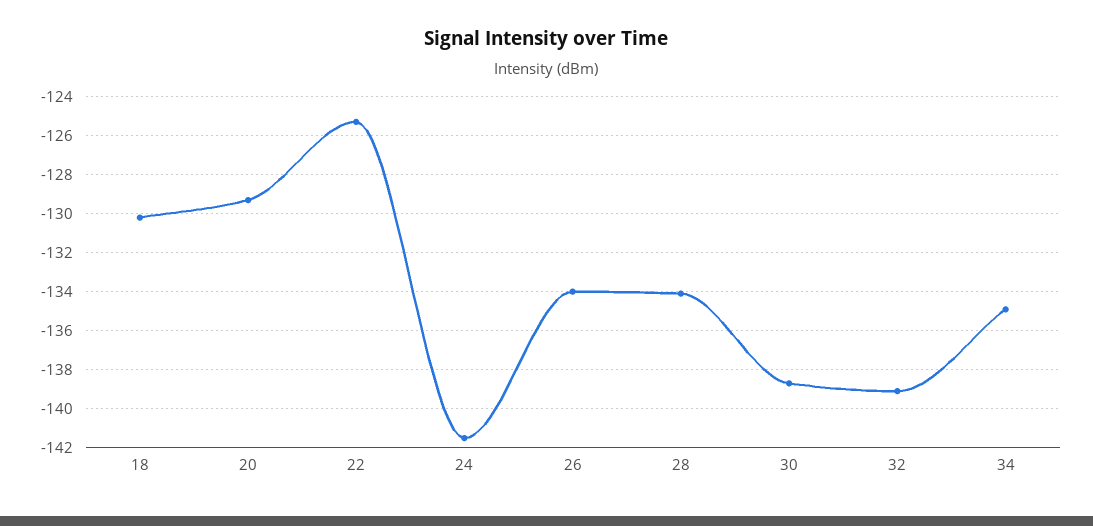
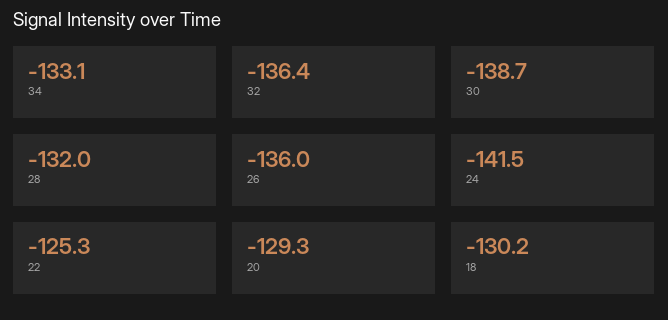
26: -134 -> -136
28: -134 -> -132
32: -139 -> -136.4
34: -135 -> -133.1

